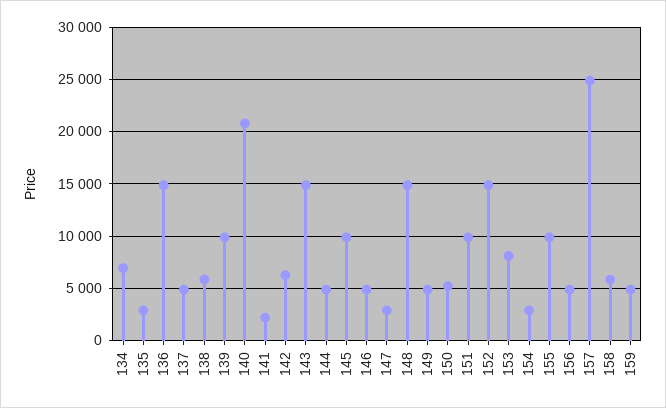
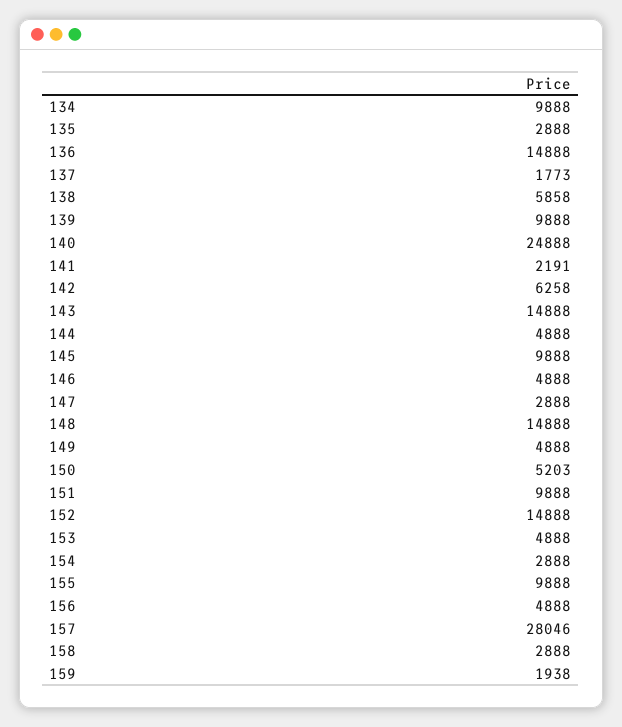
134: 7000 -> 9888
137: 5000 -> 1773
140: 21000 -> 24888
153: 8000 -> 4888
157: 25000 -> 28046
158: 6000 -> 2888
159: 5000 -> 1938

